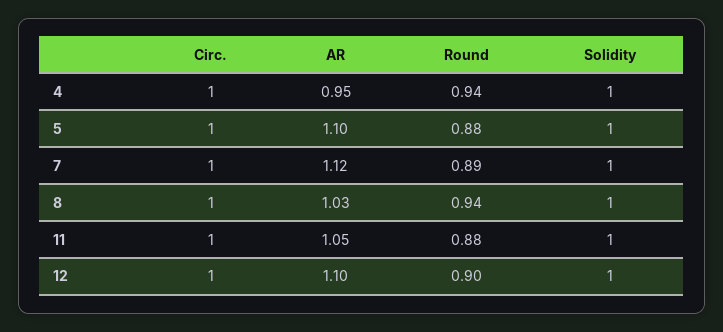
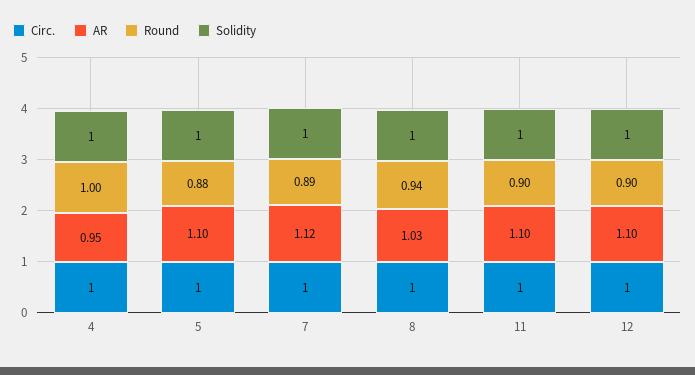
Round, 4: 0.94 -> 1
AR, 11: 1.05 -> 1.1
Round, 11: 0.88 -> 0.9

